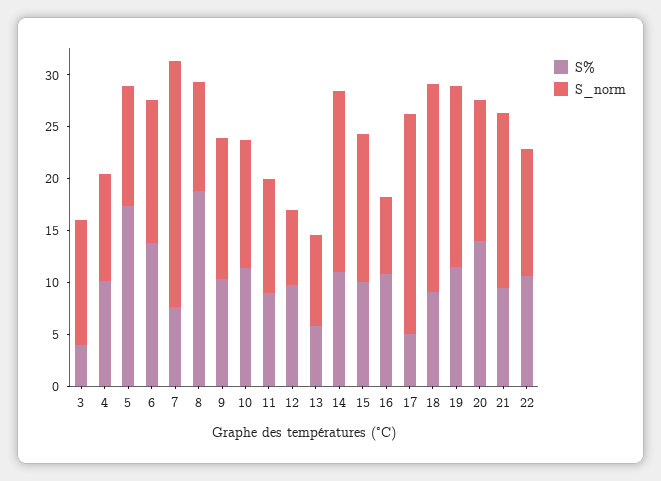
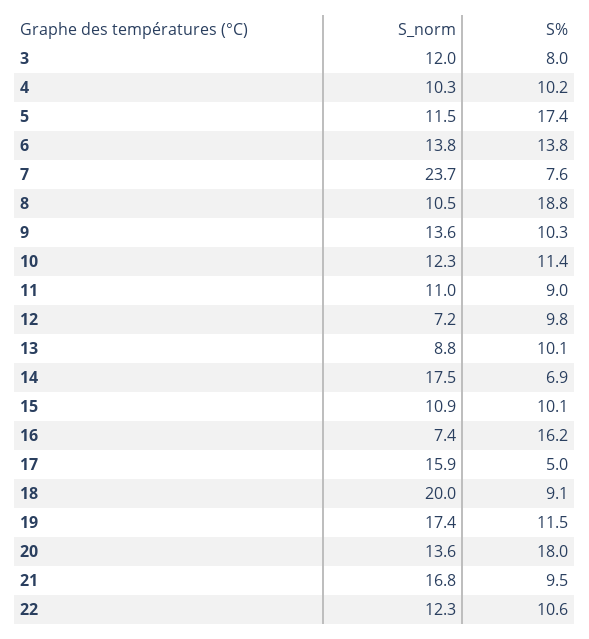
S%, 3: 4 -> 8
S%, 13: 6 -> 10.1
S%, 14: 11 -> 6.9
S_norm, 15: 14 -> 10.9
S%, 16: 11 -> 16.2
S_norm, 17: 21 -> 15.9
S%, 20: 14 -> 18

